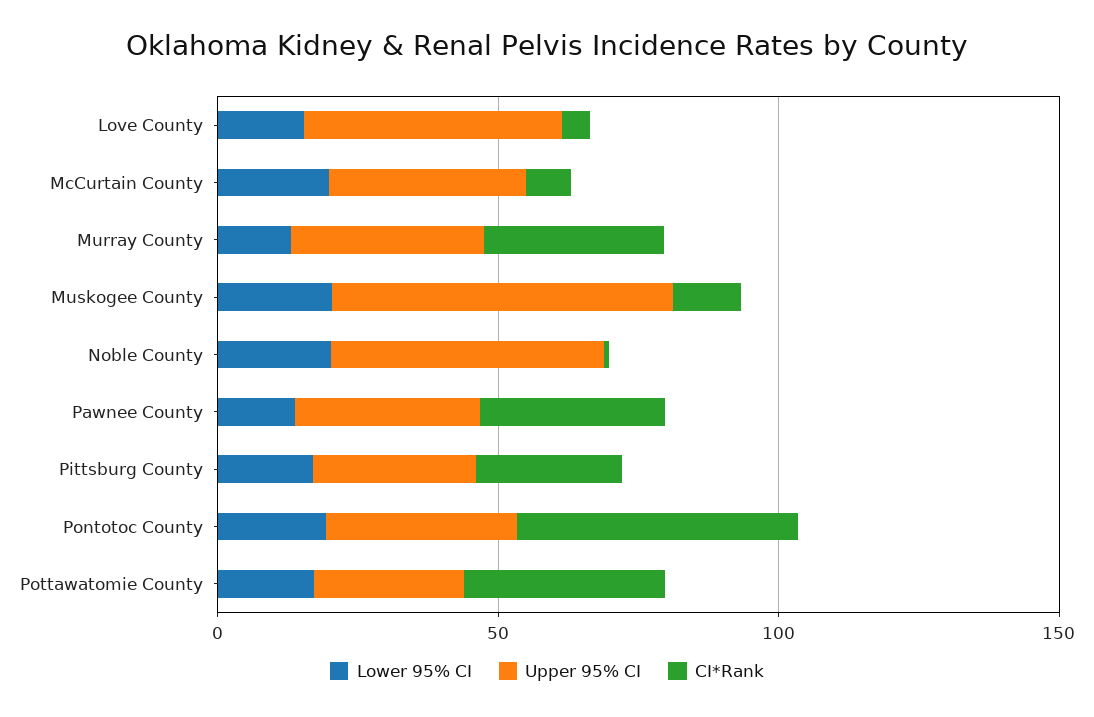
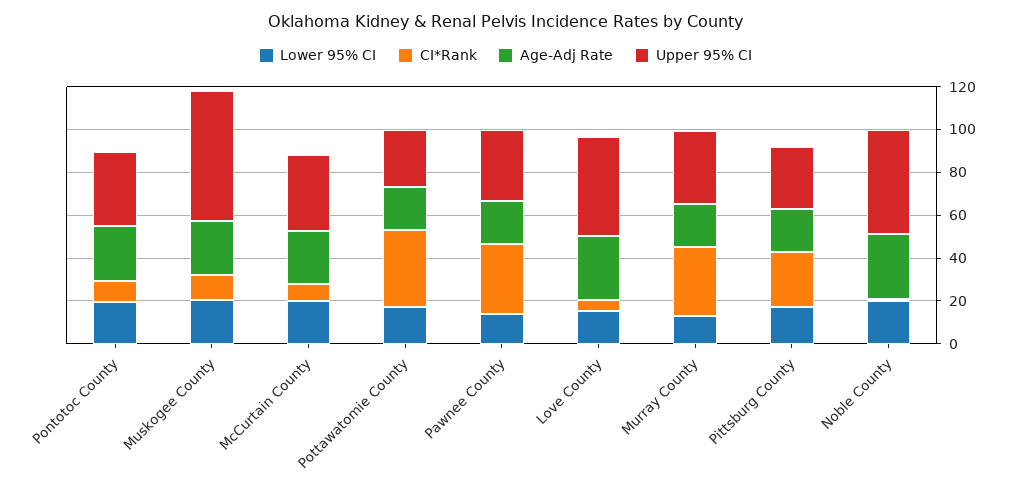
CI*Rank, Pontotoc County: 50 -> 10
Age-Adj Rate, Pontotoc County: none -> 25
Age-Adj Rate, Muskogee County: none -> 25
Age-Adj Rate, McCurtain County: none -> 25
Age-Adj Rate, Pottawatomie County: none -> 20
Age-Adj Rate, Pawnee County: none -> 20
Age-Adj Rate, Love County: none -> 30
Age-Adj Rate, Murray County: none -> 20
Age-Adj Rate, Pittsburg County: none -> 20
Age-Adj Rate, Noble County: none -> 30

